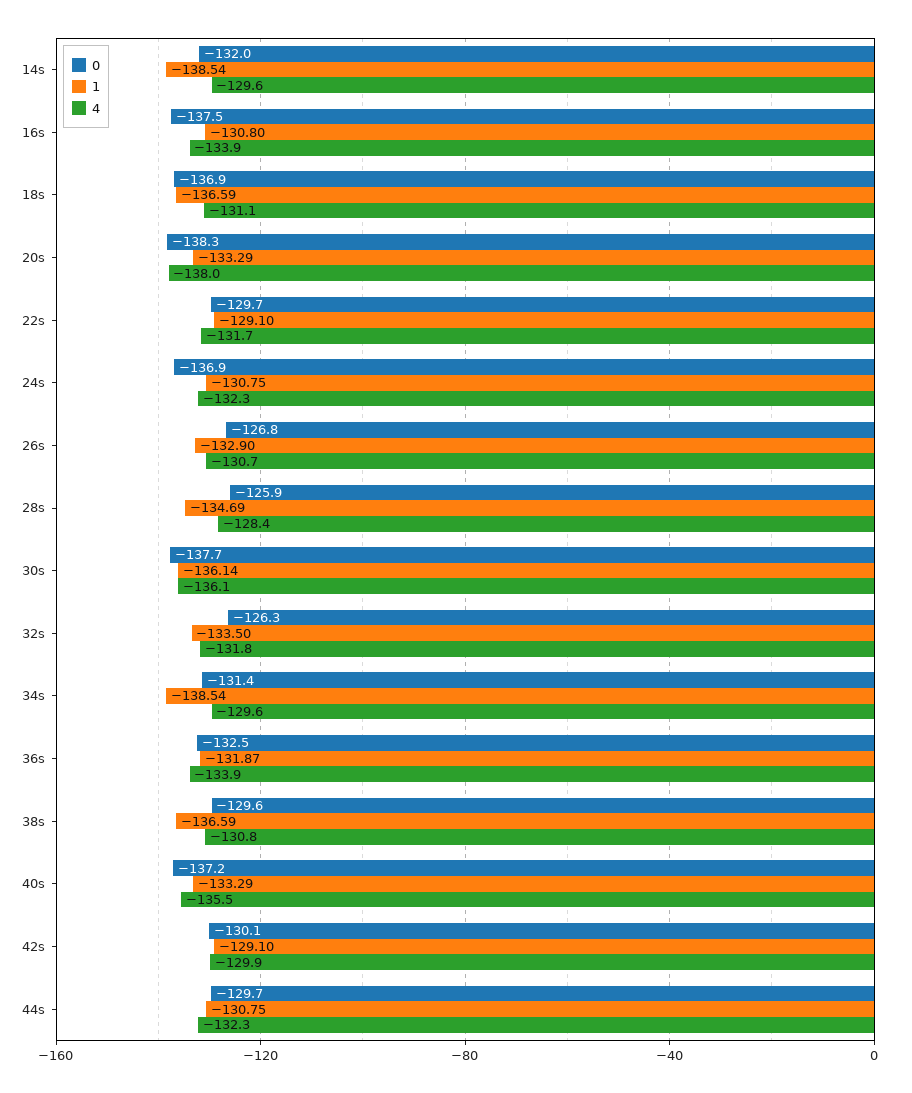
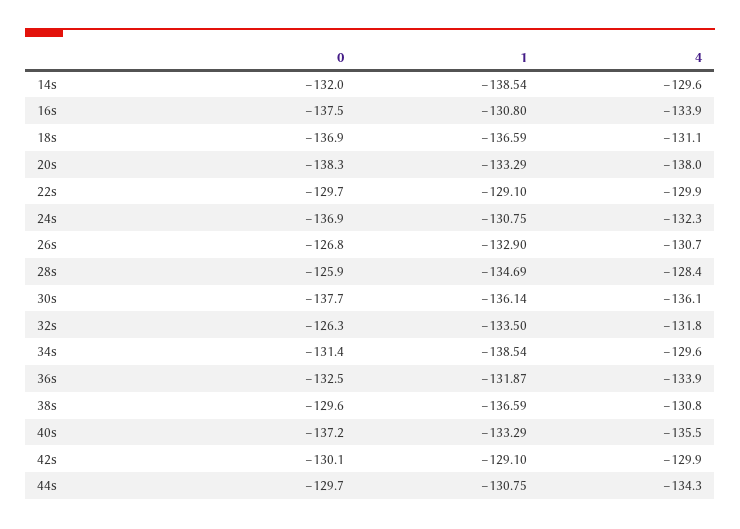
4, 22s: -131.7 -> -129.9
4, 44s: -132.3 -> -134.3

